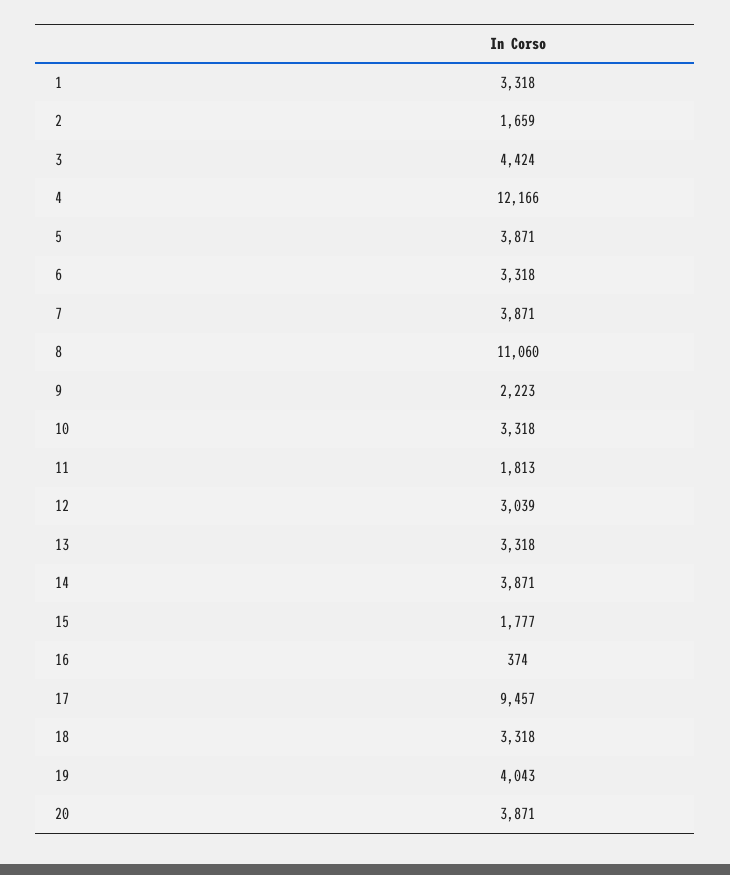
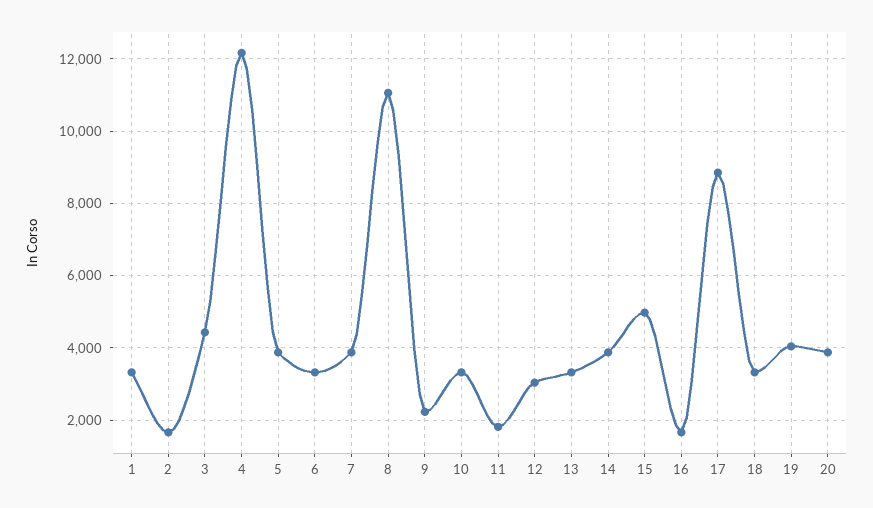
15: 1777 -> 5000
16: 374 -> 1600
17: 9457 -> 8800

